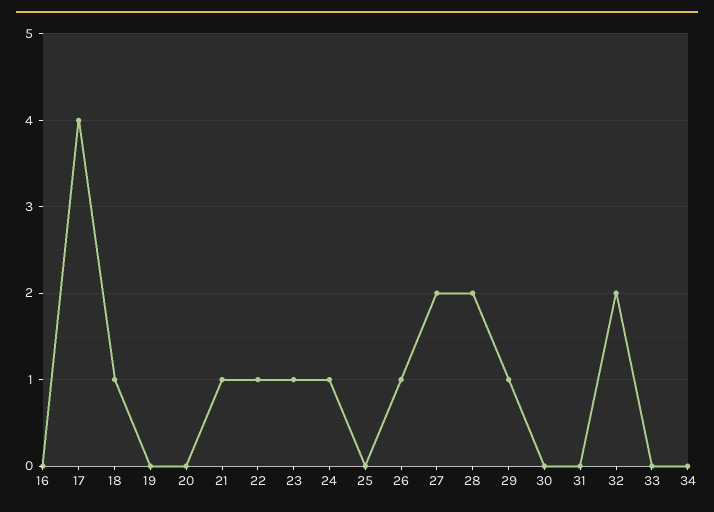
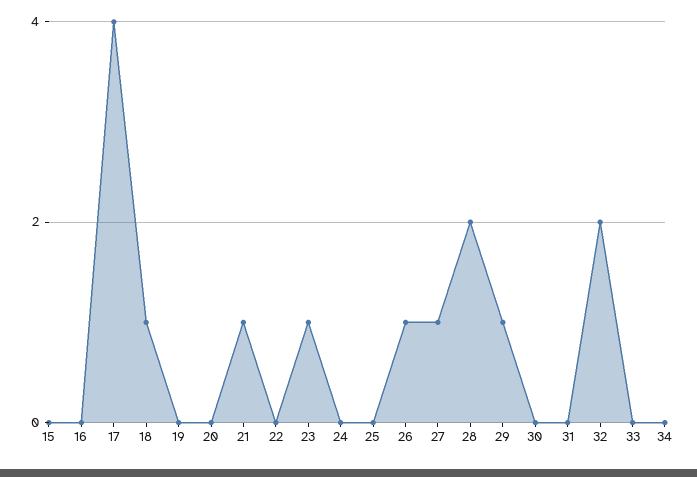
22: 1 -> 0
24: 1 -> 0
27: 2 -> 1
15: none -> 0

